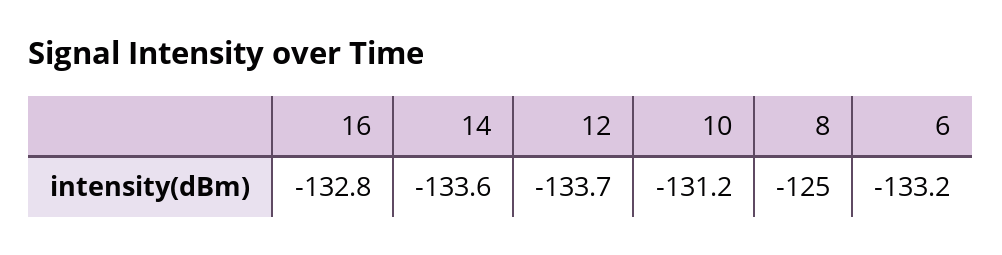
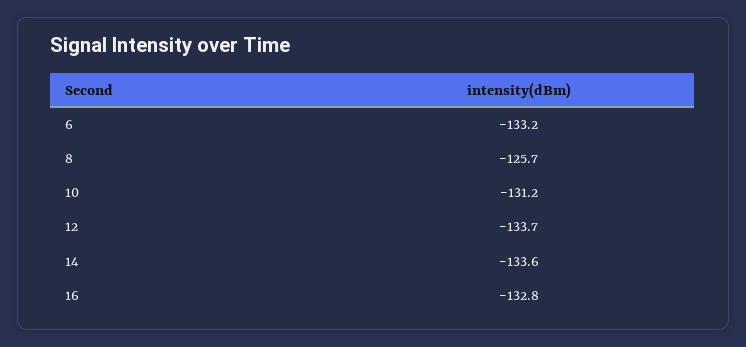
8: -125 -> -125.7

